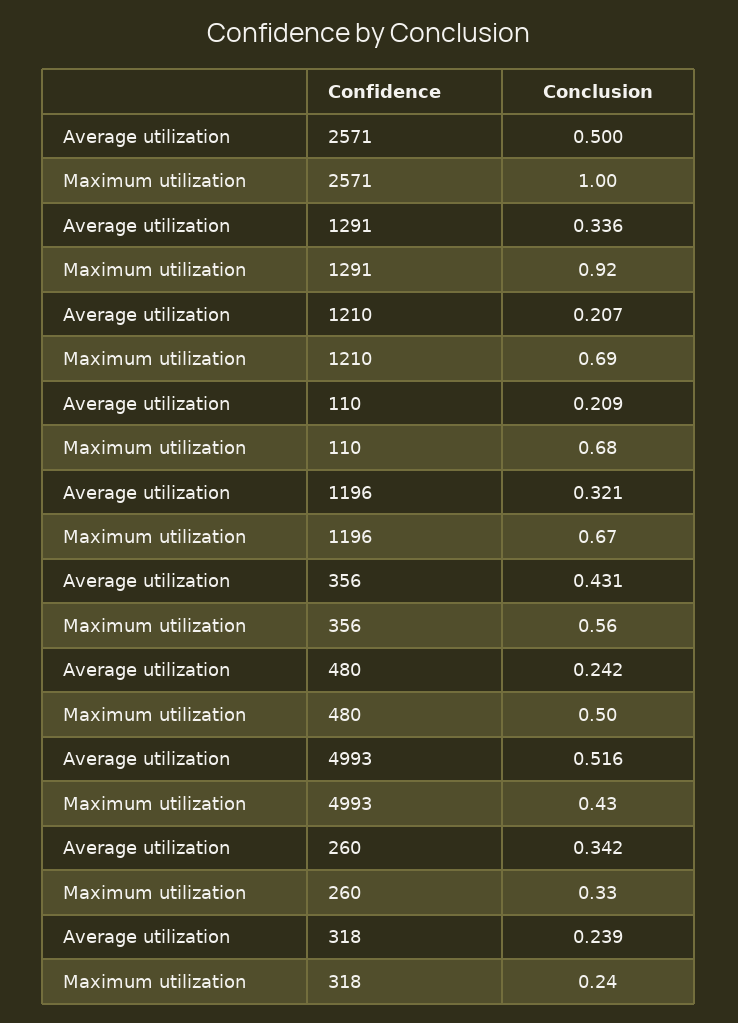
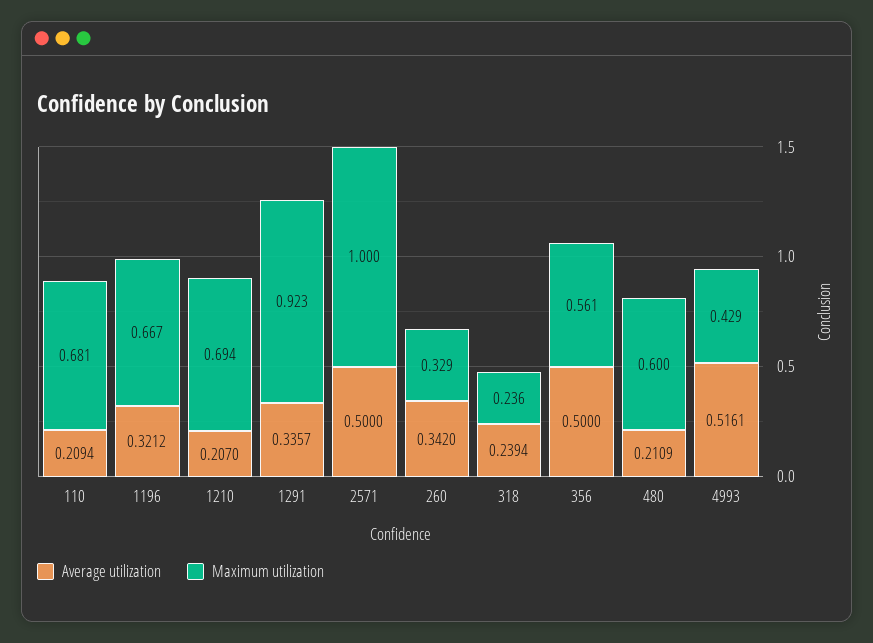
Average utilization, 356: 0.431 -> 0.5
Average utilization, 480: 0.242 -> 0.2109
Maximum utilization, 480: 0.5 -> 0.6

